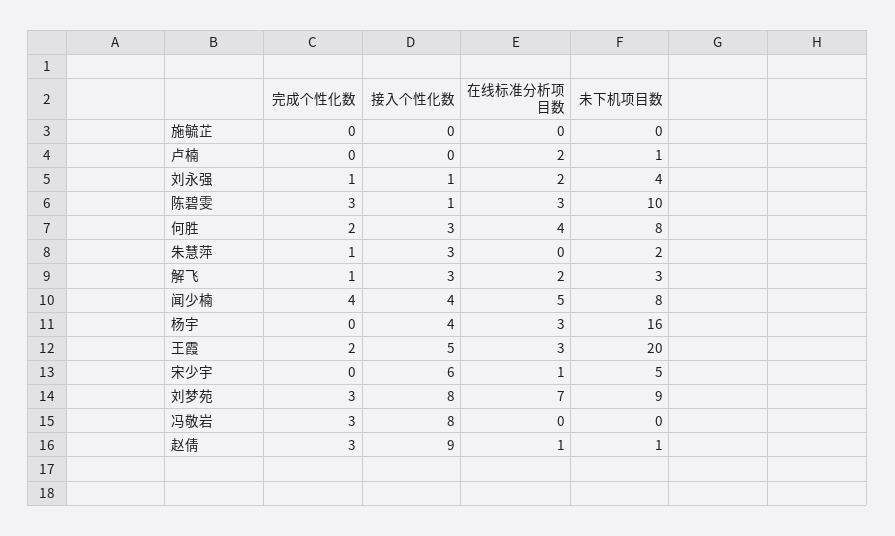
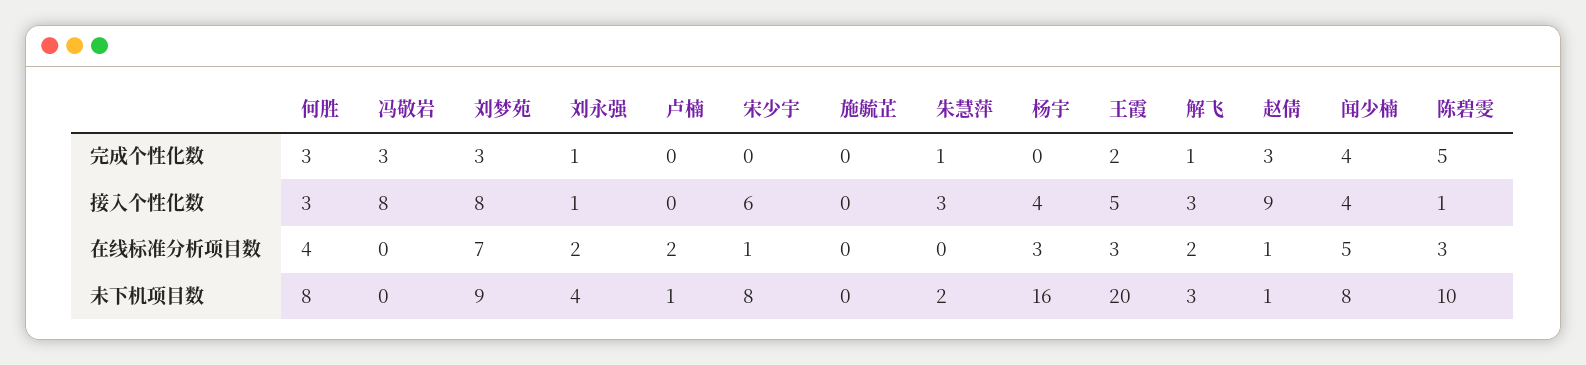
完成个性化数, 陈碧雯: 3 -> 5
完成个性化数, 何胜: 2 -> 3
未下机项目数, 宋少宇: 5 -> 8

